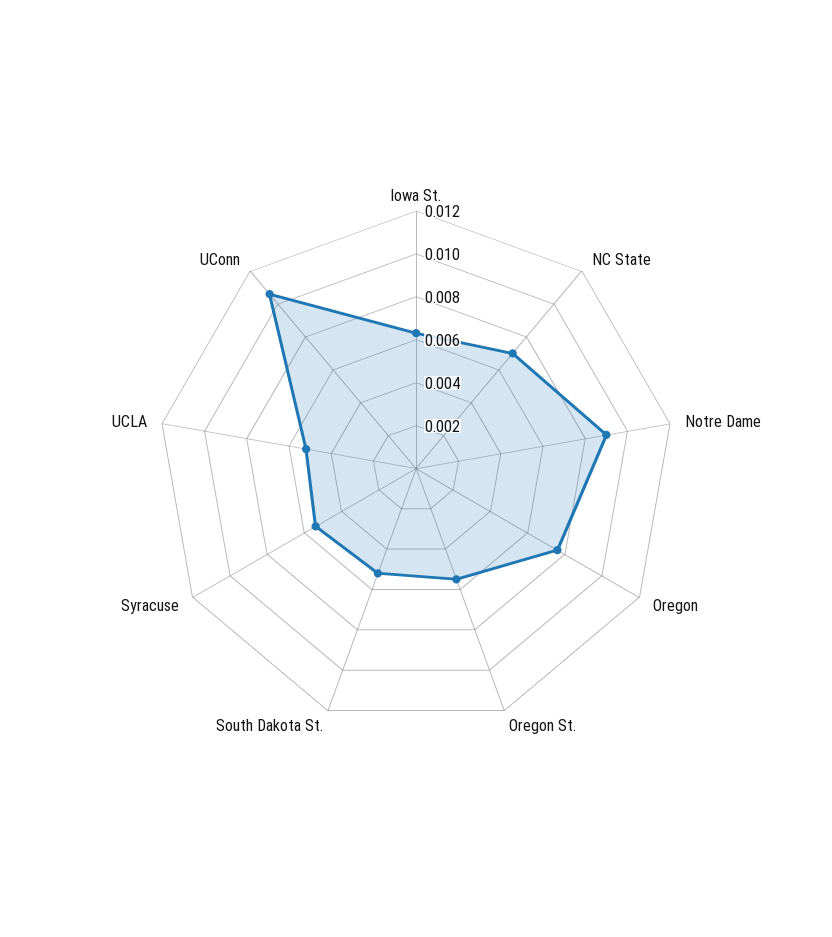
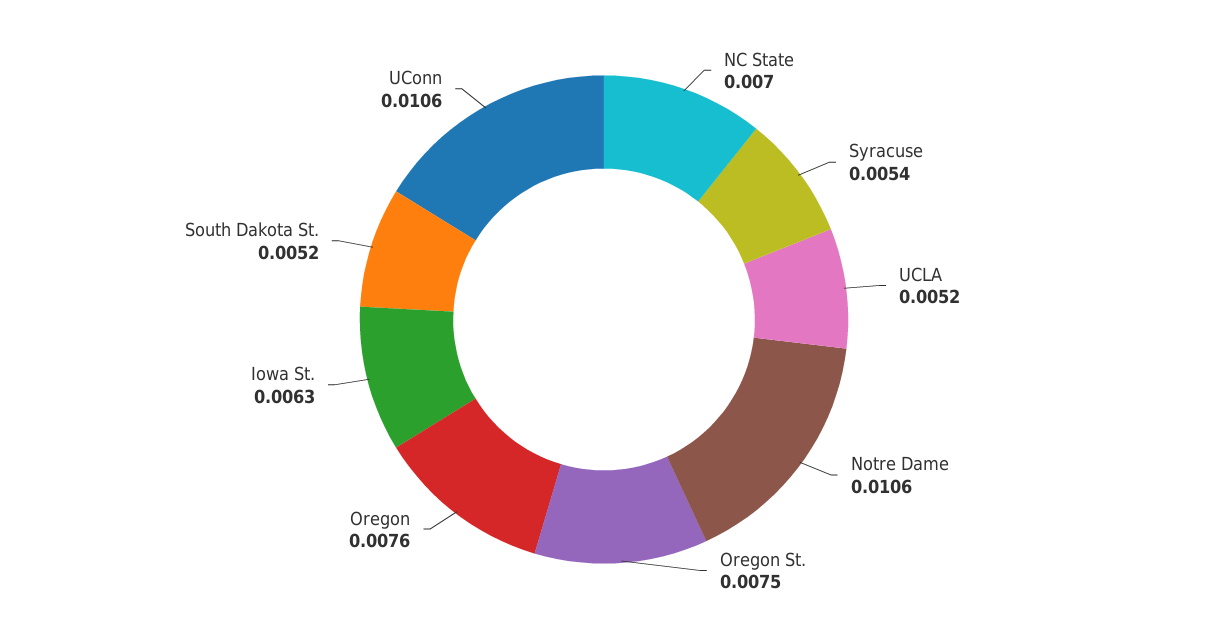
Notre Dame: 0.009 -> 0.0106
Oregon St.: 0.0055 -> 0.0075

